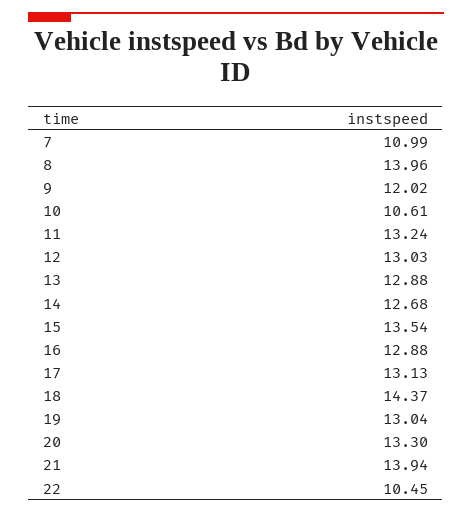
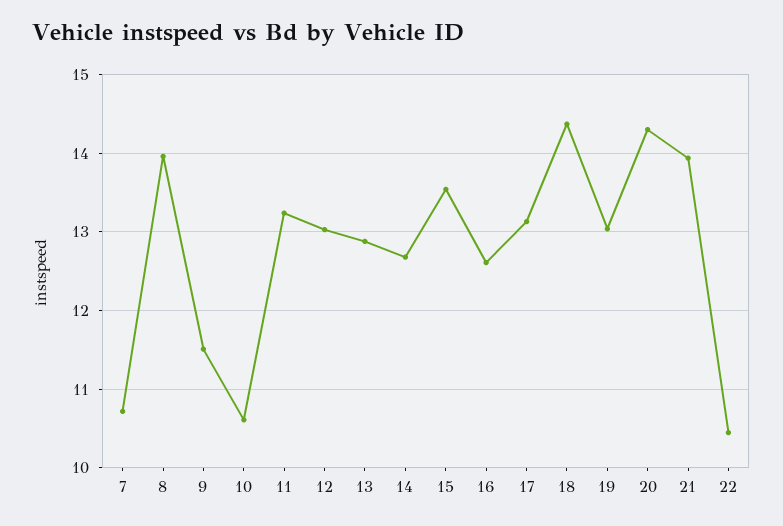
7: 10.99 -> 10.7
9: 12.02 -> 11.5
16: 12.88 -> 12.6
20: 13.3 -> 14.3

